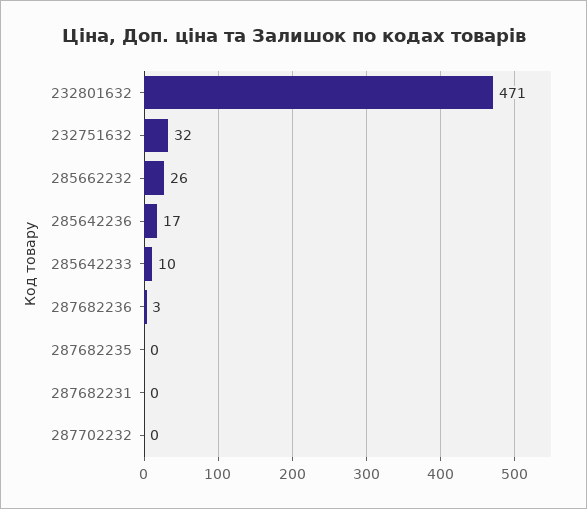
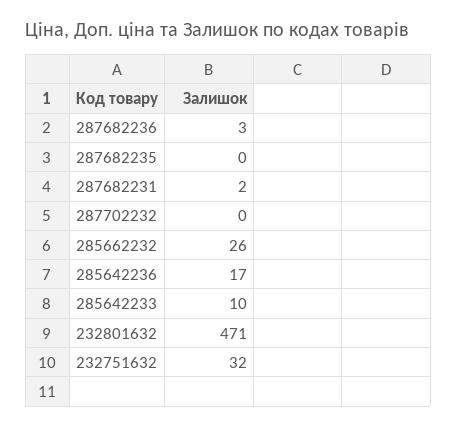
287682231: 0 -> 2

